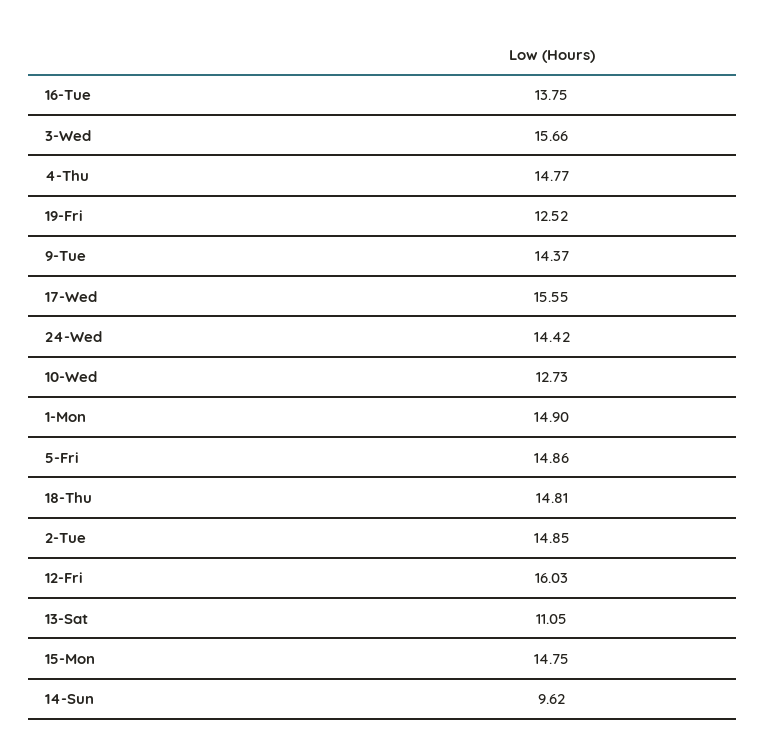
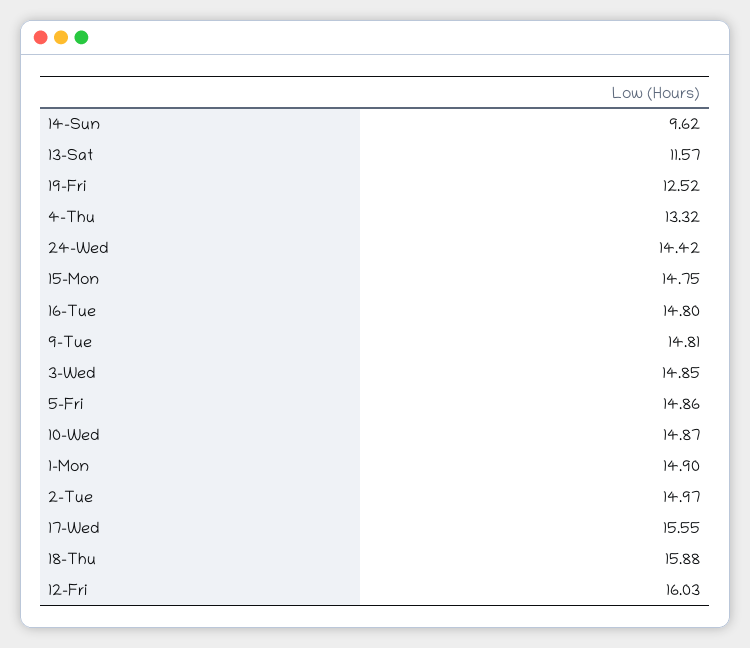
16-Tue: 13.75 -> 14.8
3-Wed: 15.66 -> 14.85
4-Thu: 14.77 -> 13.32
9-Tue: 14.37 -> 14.81
10-Wed: 12.73 -> 14.87
18-Thu: 14.81 -> 15.88
2-Tue: 14.85 -> 14.97
13-Sat: 11.05 -> 11.57

